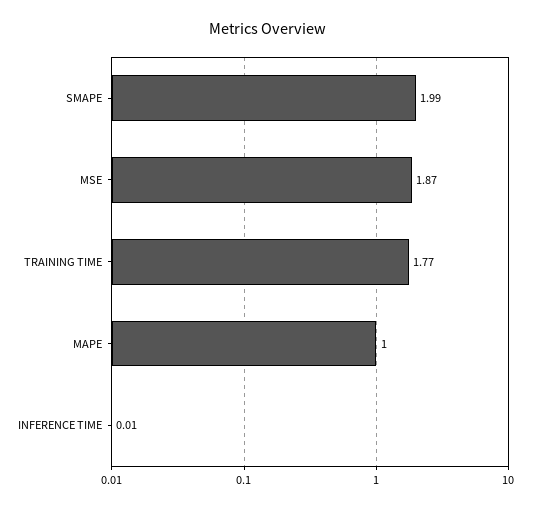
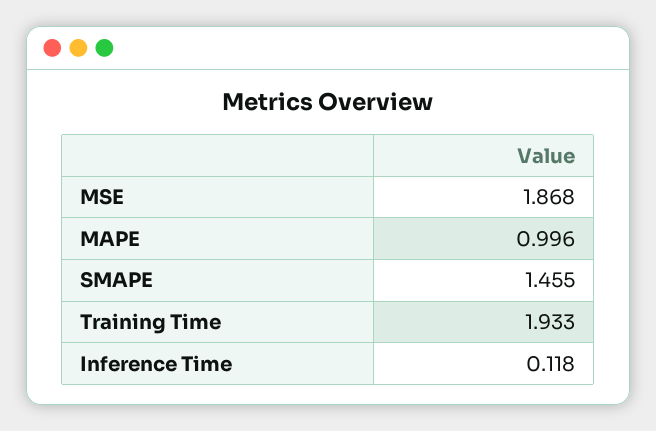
SMAPE: 1.99 -> 1.455
TRAINING TIME: 1.77 -> 1.933
INFERENCE TIME: 0.01 -> 0.118

